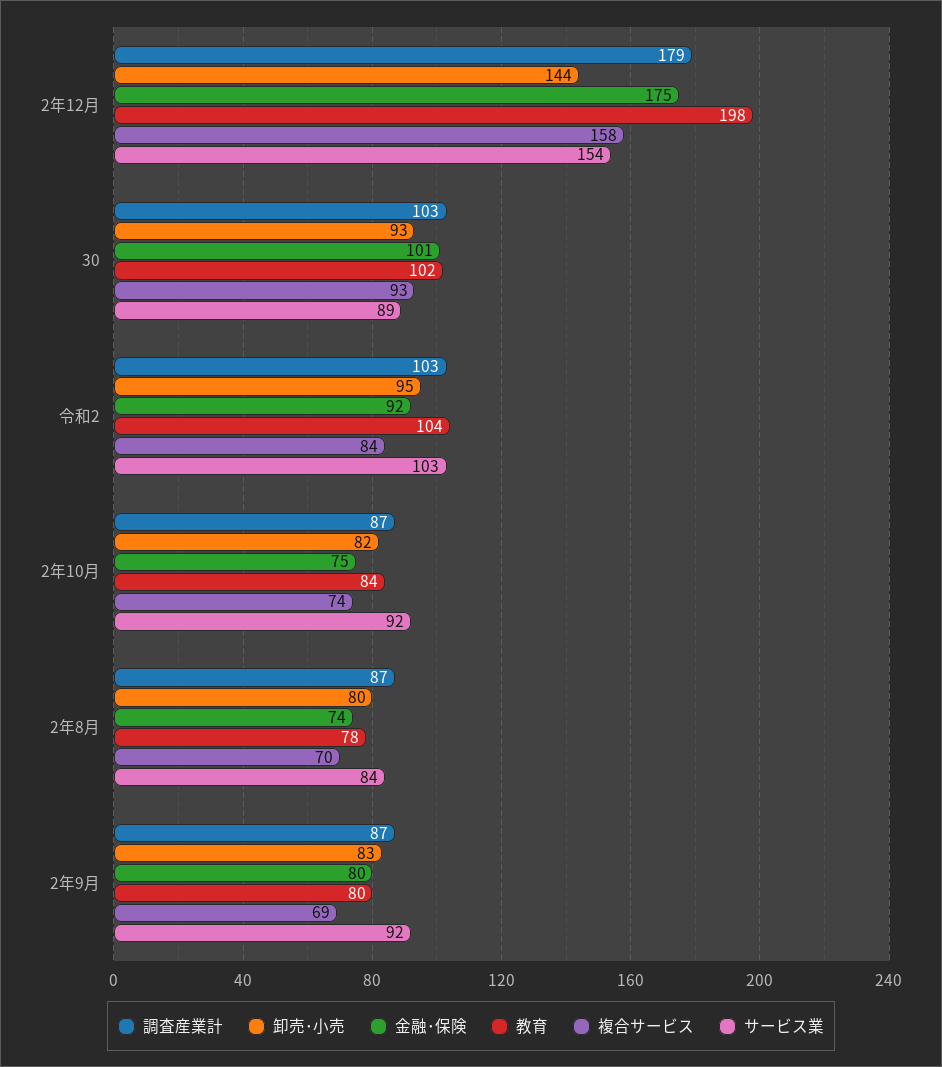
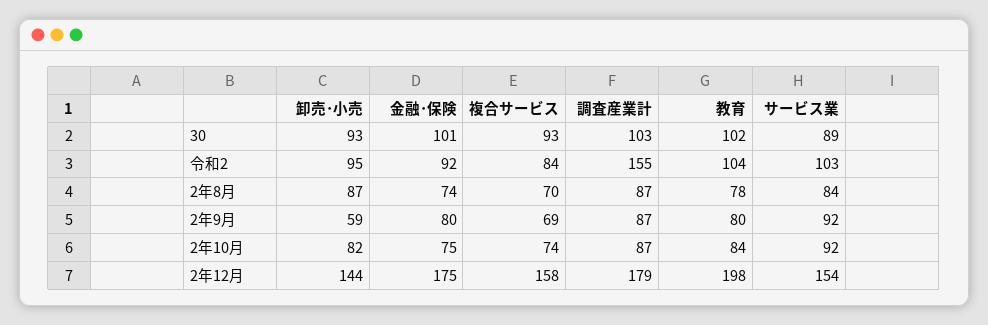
調査産業計, 令和2: 103 -> 155
卸売･小売, 2年8月: 80 -> 87
卸売･小売, 2年9月: 83 -> 59

